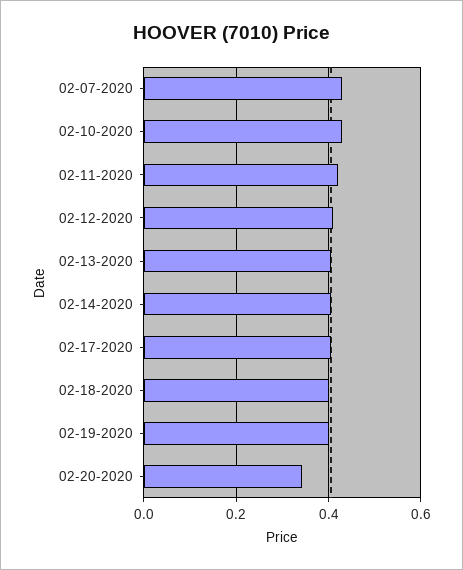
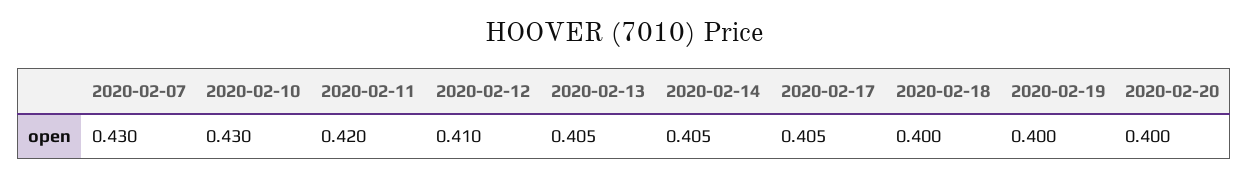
02-20-2020: 0.34 -> 0.4

